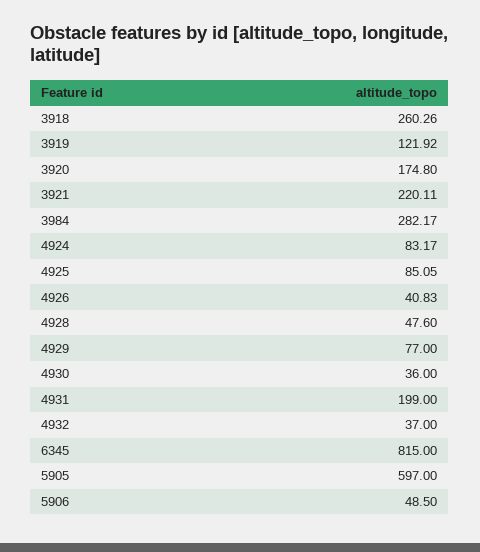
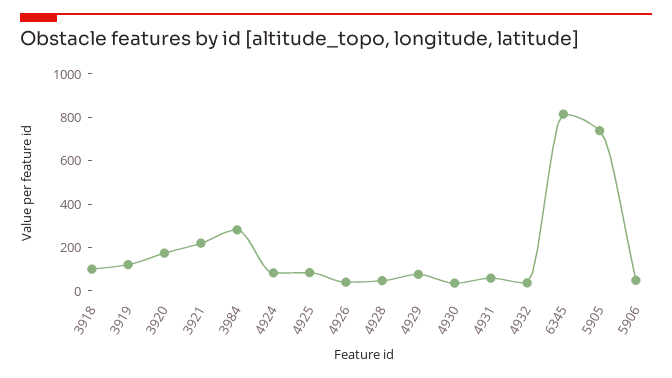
3918: 260.26 -> 100
4931: 199 -> 50
5905: 597 -> 750

